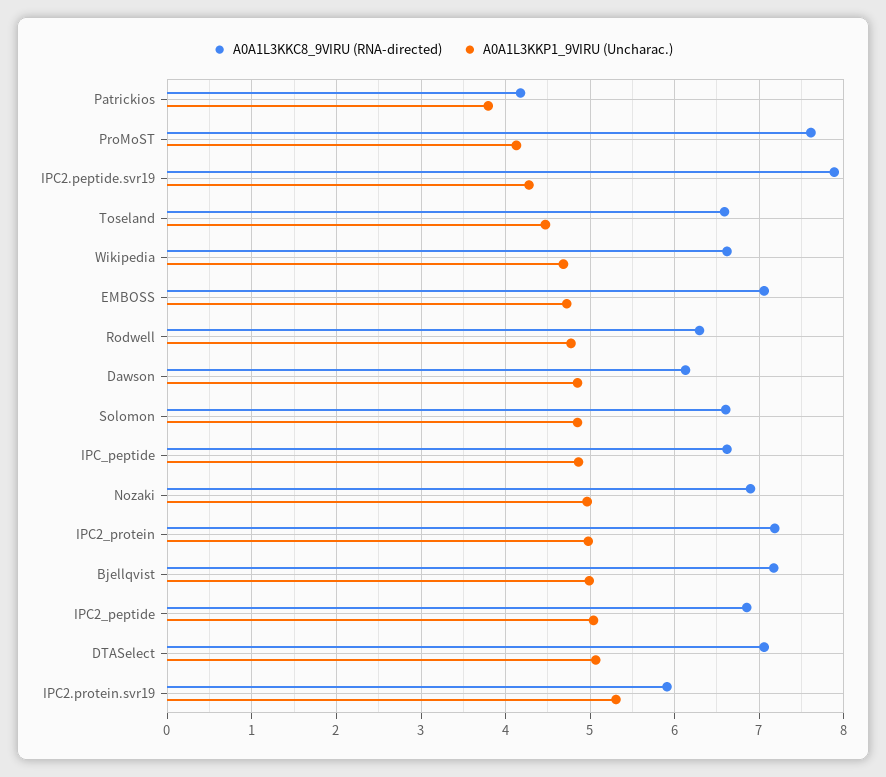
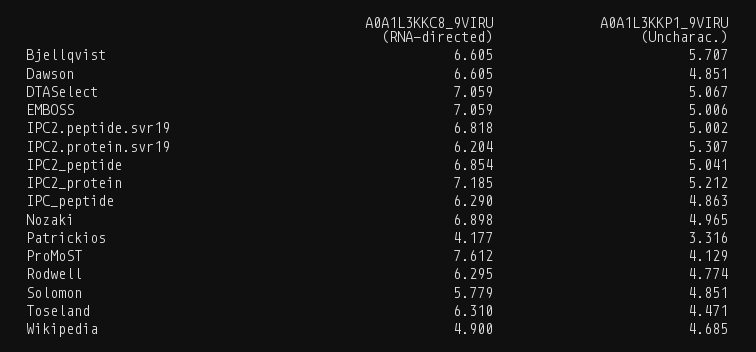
A0A1L3KKP1_9VIRU (Uncharac.), Patrickios: 3.8 -> 3.316
A0A1L3KKC8_9VIRU (RNA-directed), IPC2.peptide.svr19: 7.9 -> 6.818
A0A1L3KKP1_9VIRU (Uncharac.), IPC2.peptide.svr19: 4.3 -> 5.002
A0A1L3KKC8_9VIRU (RNA-directed), Toseland: 6.6 -> 6.31
A0A1L3KKC8_9VIRU (RNA-directed), Wikipedia: 6.6 -> 4.9
A0A1L3KKP1_9VIRU (Uncharac.), EMBOSS: 4.7 -> 5.006
A0A1L3KKC8_9VIRU (RNA-directed), Dawson: 6.1 -> 6.605
A0A1L3KKC8_9VIRU (RNA-directed), Solomon: 6.6 -> 5.779
A0A1L3KKC8_9VIRU (RNA-directed), IPC_peptide: 6.6 -> 6.29
A0A1L3KKP1_9VIRU (Uncharac.), IPC2_protein: 5 -> 5.212
A0A1L3KKC8_9VIRU (RNA-directed), Bjellqvist: 7.2 -> 6.605
A0A1L3KKP1_9VIRU (Uncharac.), Bjellqvist: 5 -> 5.707
A0A1L3KKC8_9VIRU (RNA-directed), IPC2.protein.svr19: 5.9 -> 6.204

